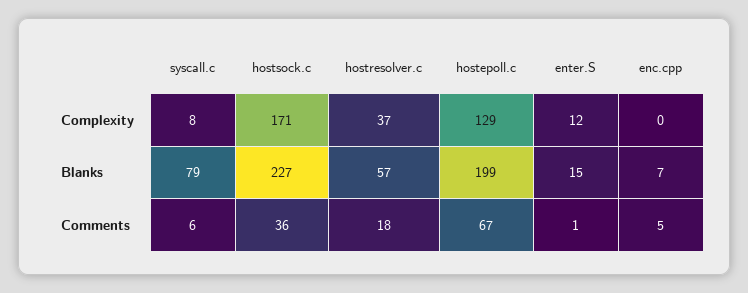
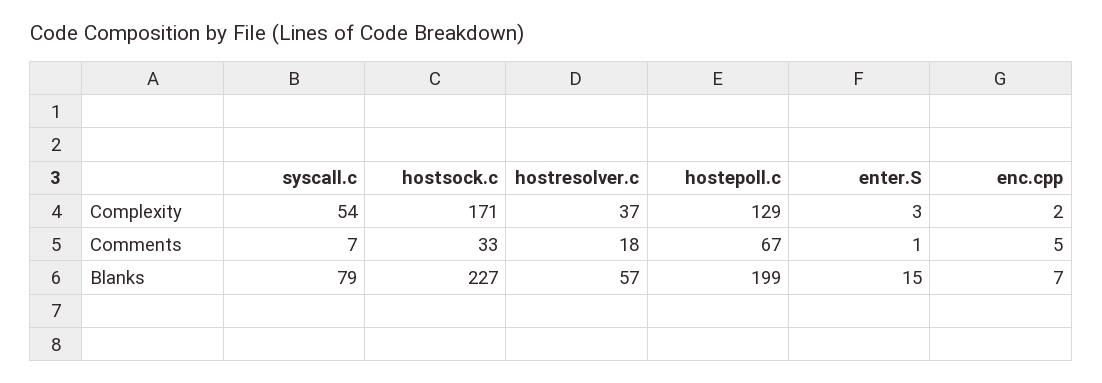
syscall.c, Complexity: 8 -> 54
enter.S, Complexity: 12 -> 3
enc.cpp, Complexity: 0 -> 2
syscall.c, Comments: 6 -> 7
hostsock.c, Comments: 36 -> 33

